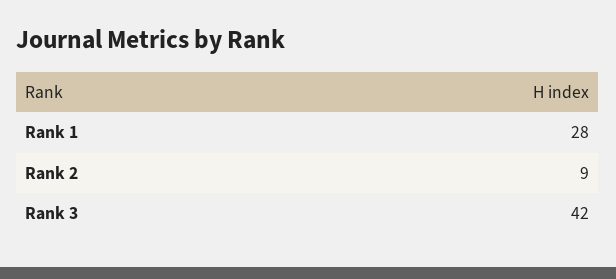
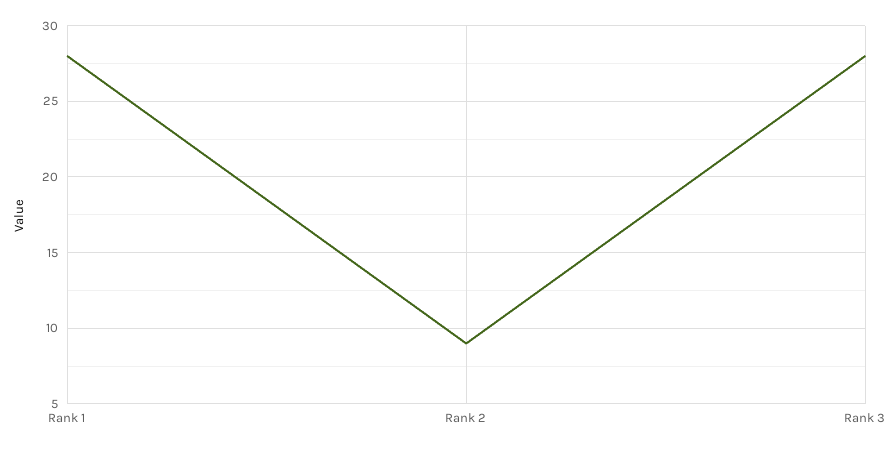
Rank 3: 42 -> 28

